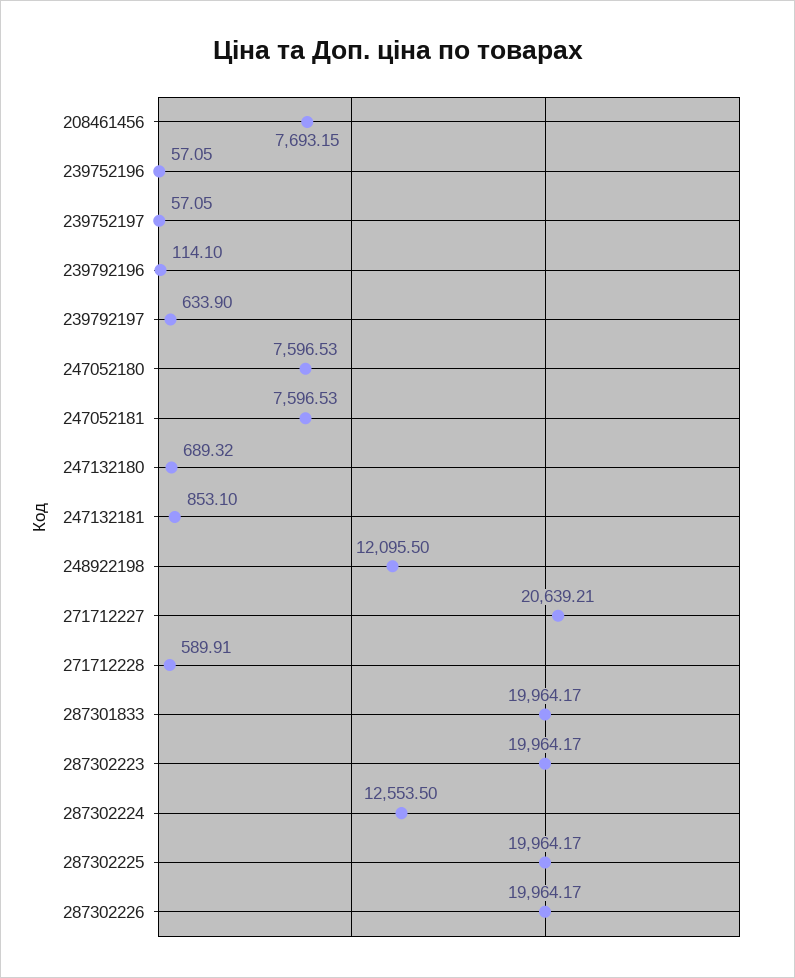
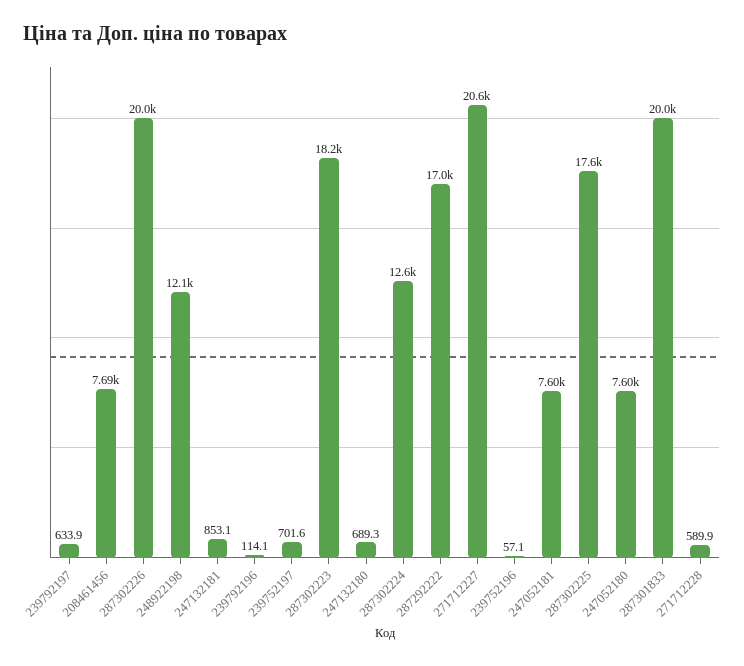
239752197: 57.05 -> 701.6
287302223: 19964.17 -> 18200
287302225: 19964.17 -> 17600
287292222: none -> 17000

